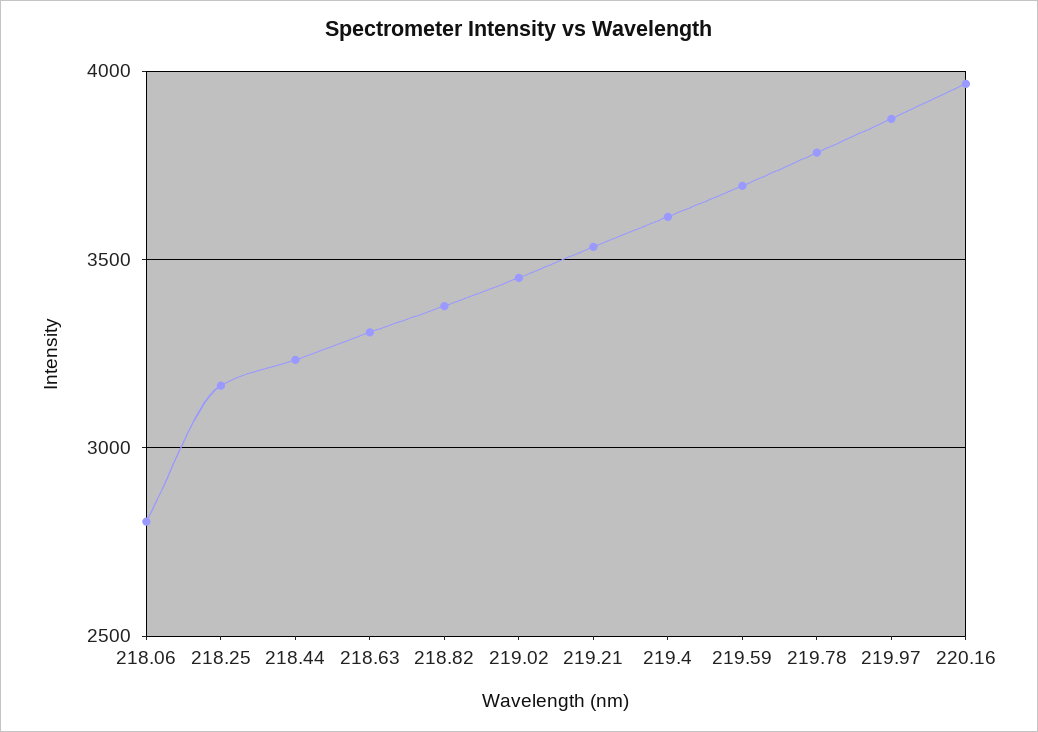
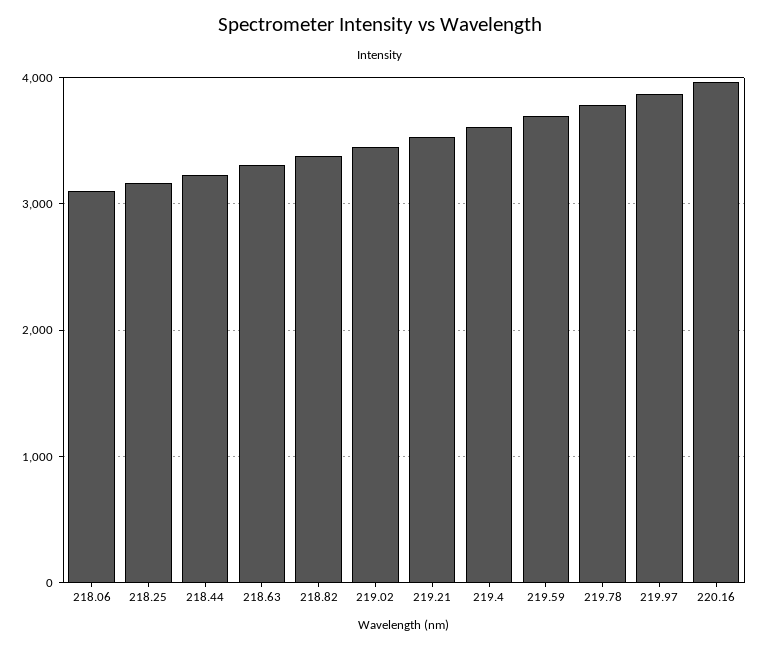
218.06: 2800 -> 3100

